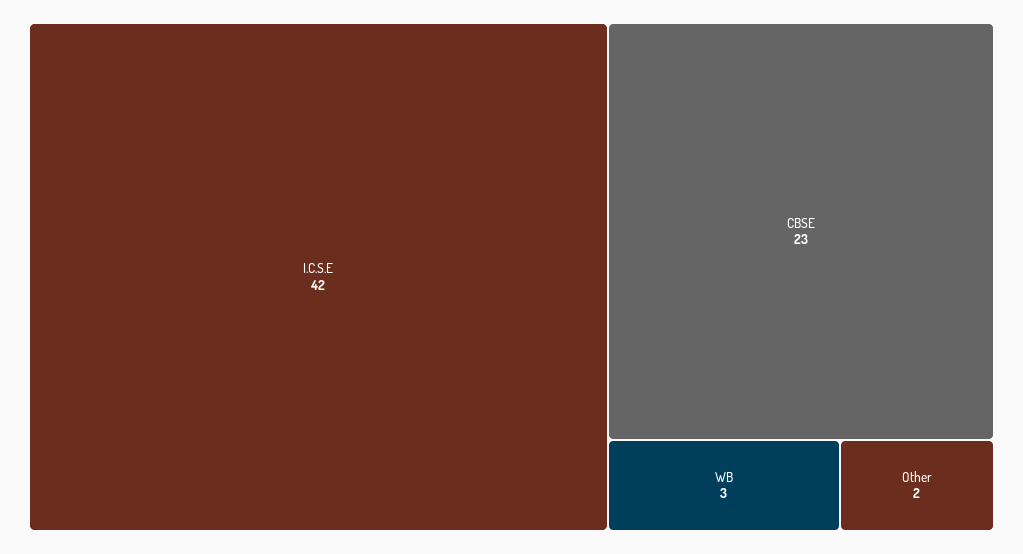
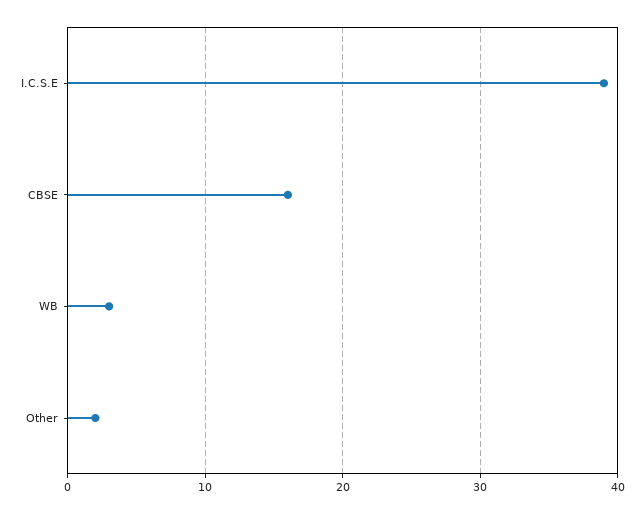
I.C.S.E: 42 -> 39
CBSE: 23 -> 16

